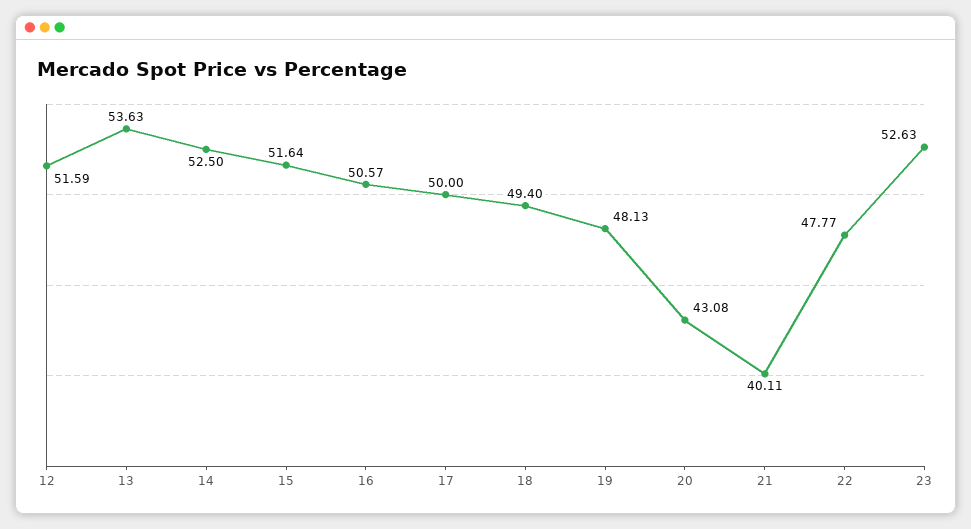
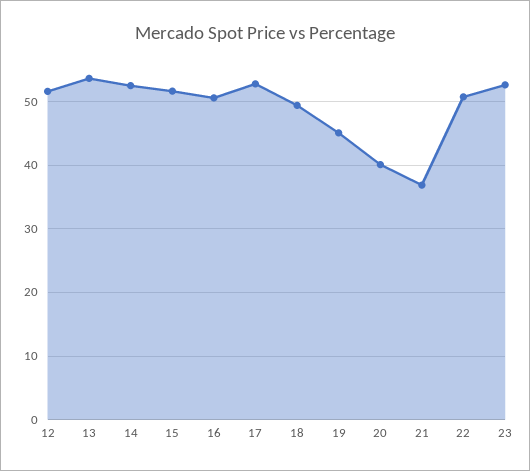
17: 50 -> 53
19: 48.13 -> 45
20: 43.08 -> 40
21: 40.11 -> 37
22: 47.77 -> 51

